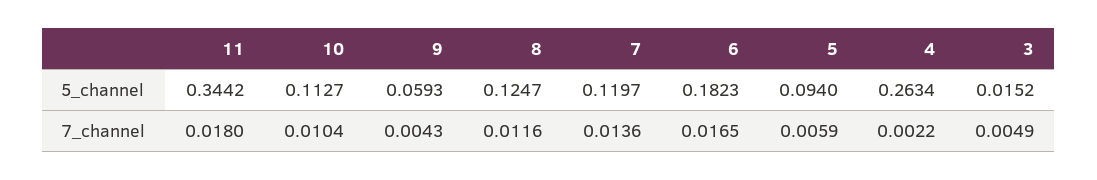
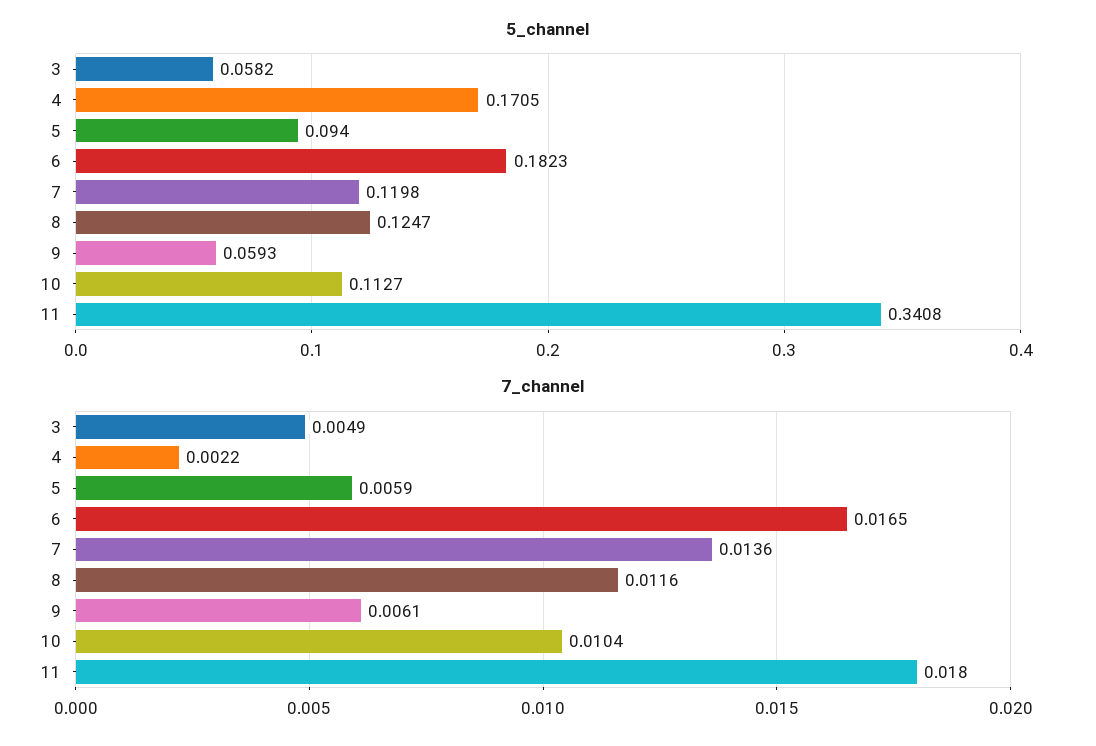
5_channel, 11: 0.3442 -> 0.3408
5_channel, 7: 0.1197 -> 0.1198
5_channel, 4: 0.2634 -> 0.1705
5_channel, 3: 0.0152 -> 0.0582
7_channel, 9: 0.0043 -> 0.0061

